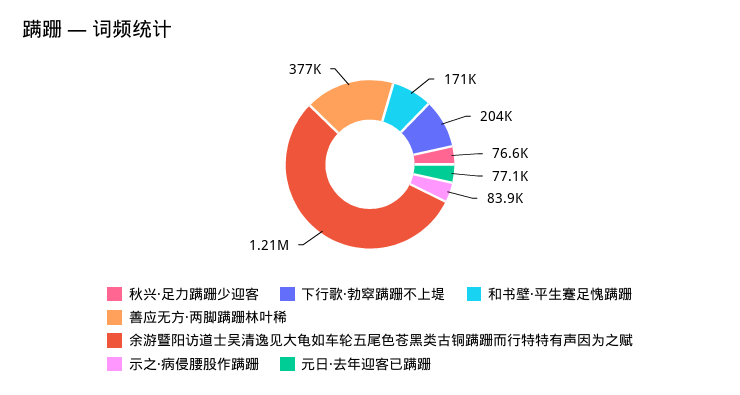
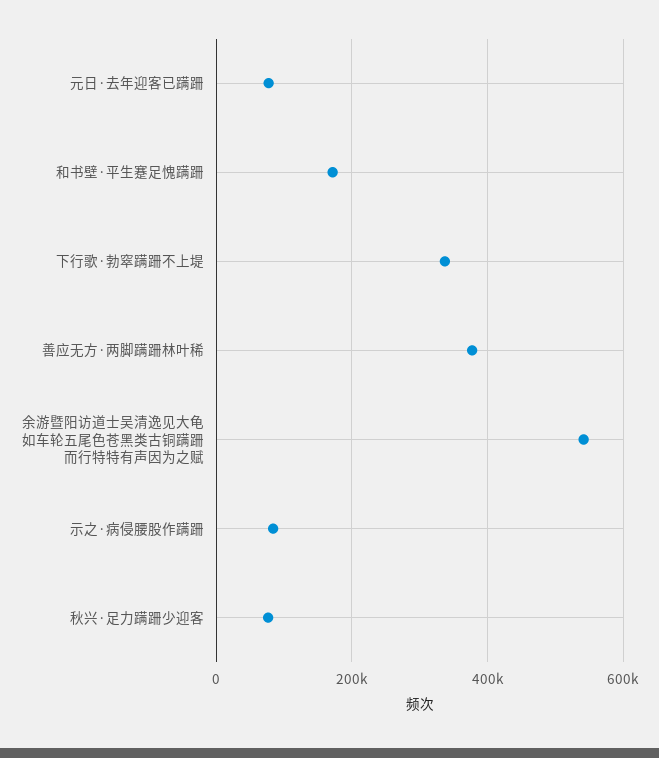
下行歌·勃窣蹒跚不上堤: 204000 -> 340000
余游暨阳访道士吴清逸见大龟如车轮五尾色苍黑类古铜蹒跚而行特特有声因为之赋: 1210000 -> 540000

